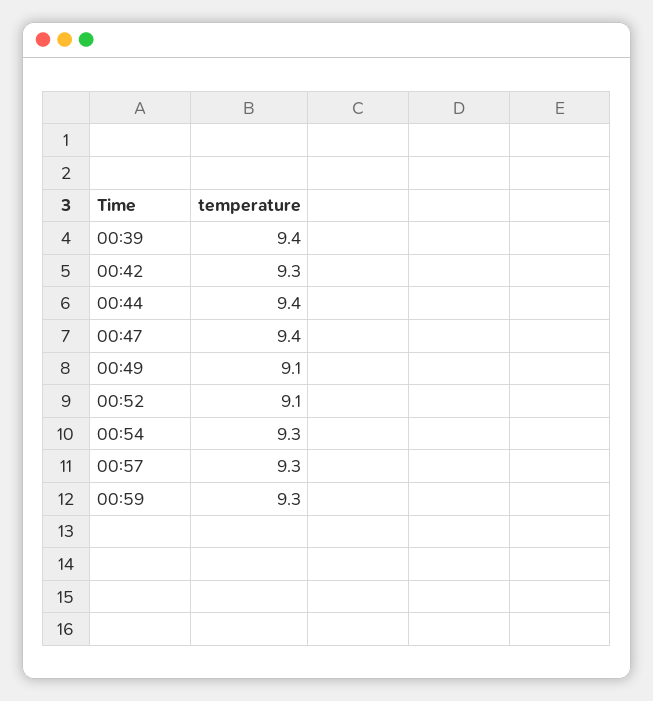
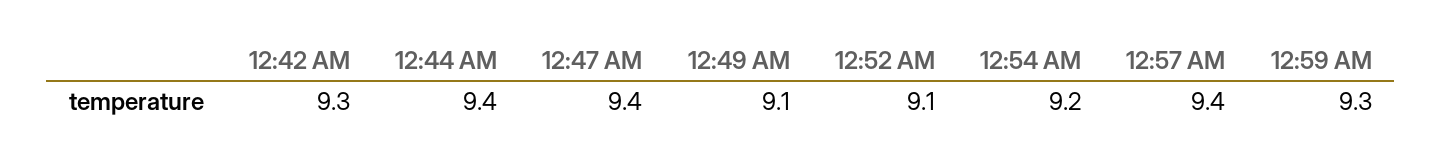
00:39: 9.4 -> none
00:54: 9.3 -> 9.2
00:57: 9.3 -> 9.4

